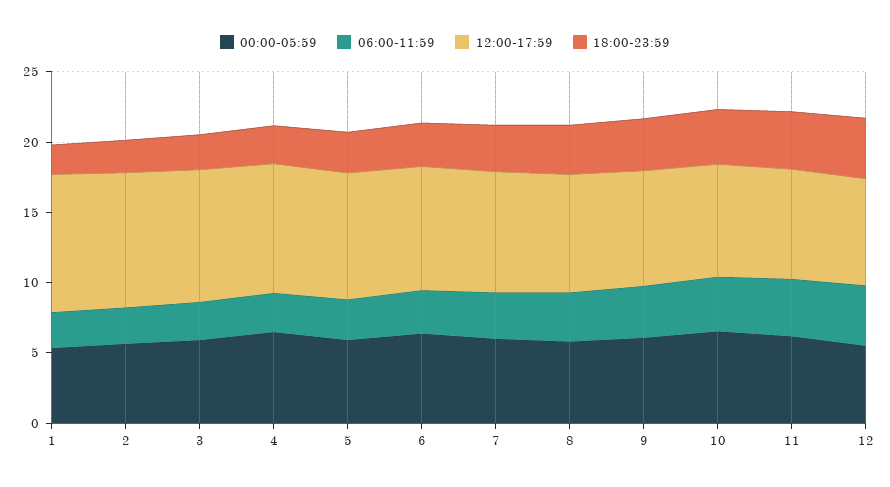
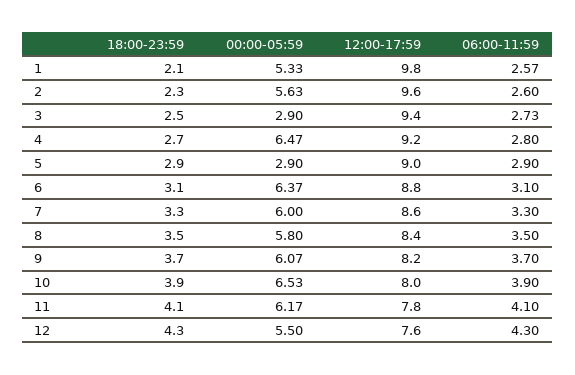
00:00-05:59, 3: 6 -> 2.9
00:00-05:59, 5: 6 -> 2.9

